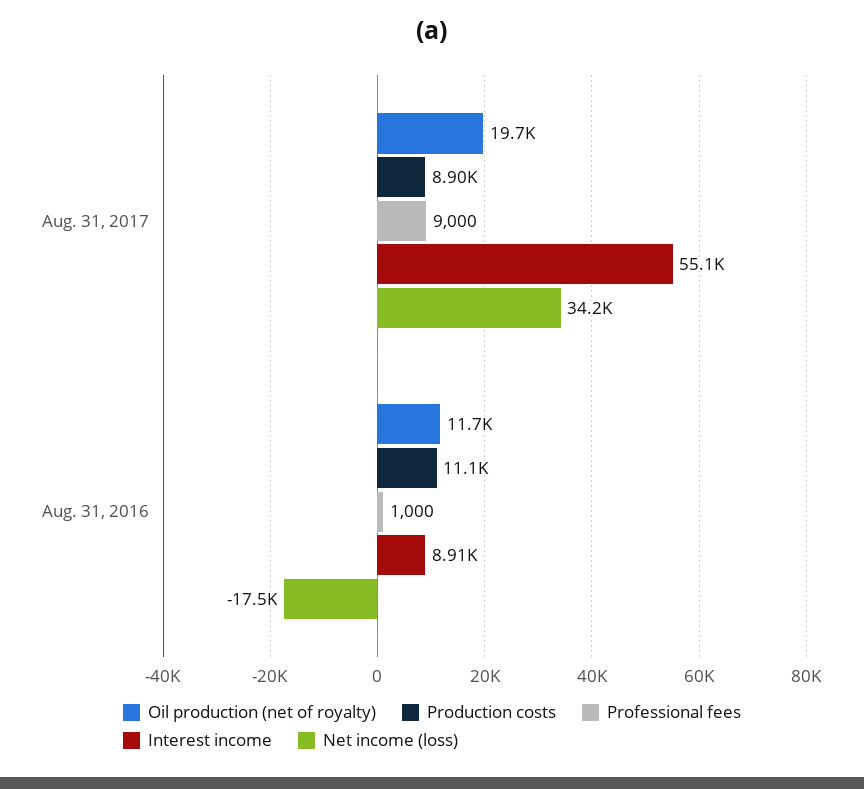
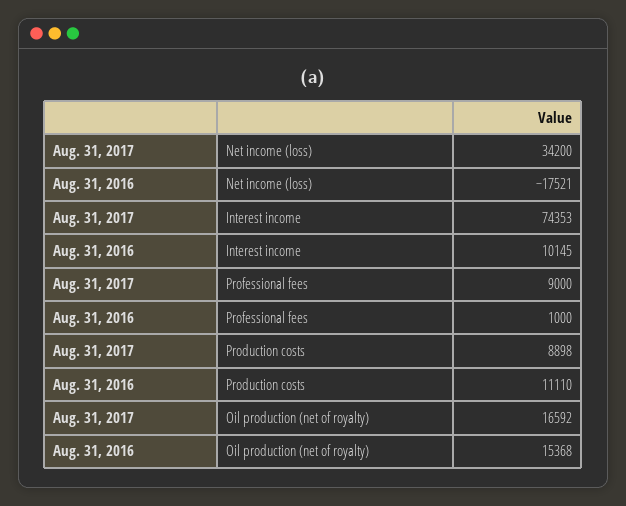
Oil production (net of royalty), Aug. 31, 2017: 19700 -> 16592
Interest income, Aug. 31, 2017: 55100 -> 74353
Oil production (net of royalty), Aug. 31, 2016: 11700 -> 15368
Interest income, Aug. 31, 2016: 8910 -> 10145

